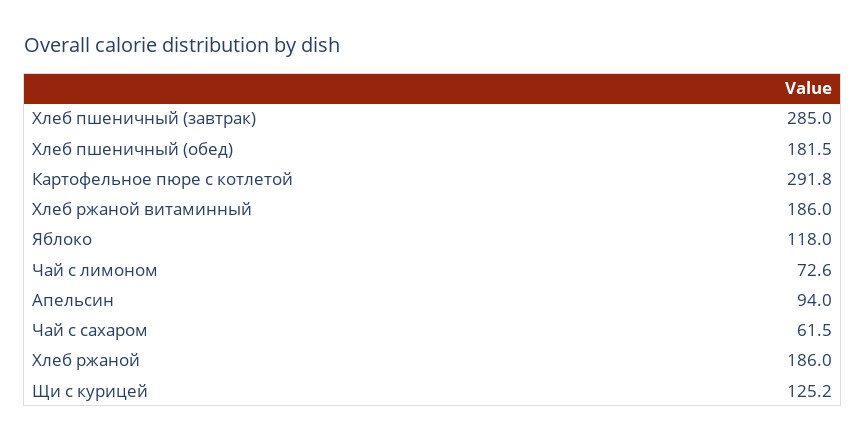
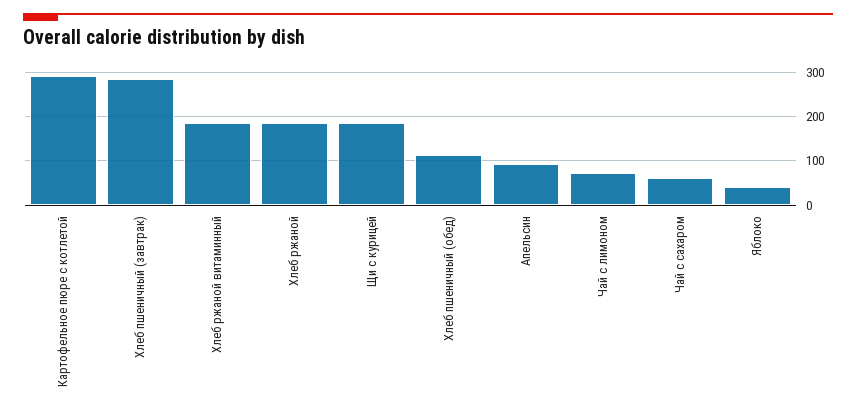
Хлеб пшеничный (обед): 181.5 -> 120
Яблоко: 118 -> 40
Щи с курицей: 125.2 -> 180

